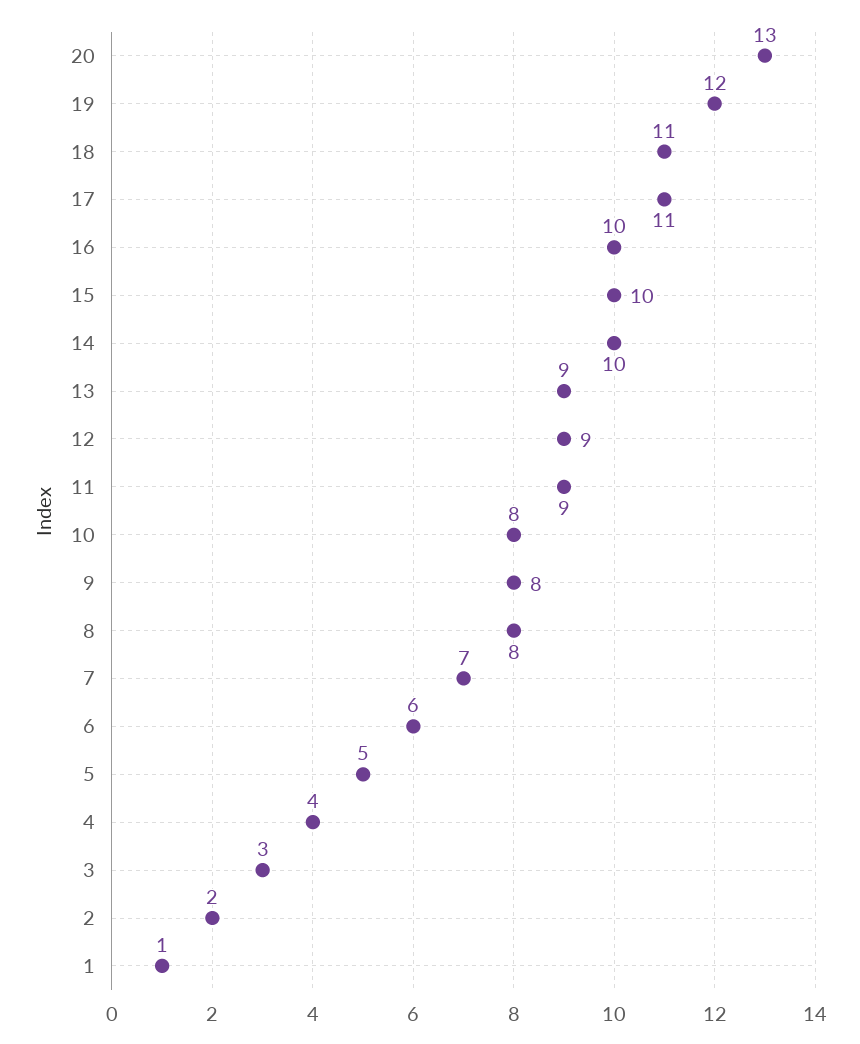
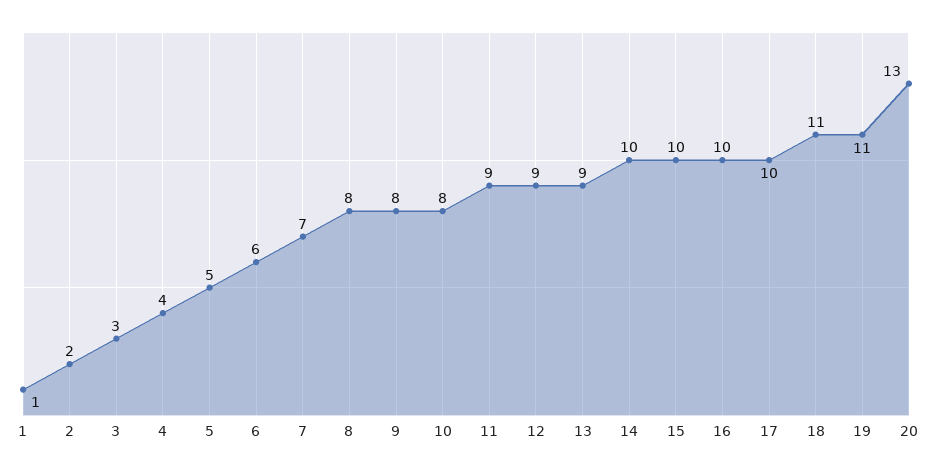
19: 12 -> 11
17: 11 -> 10

